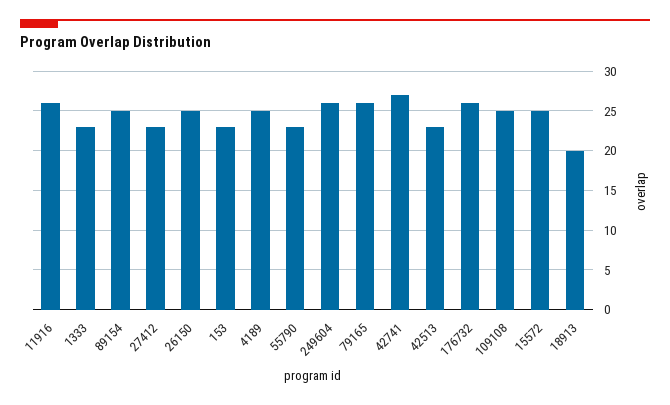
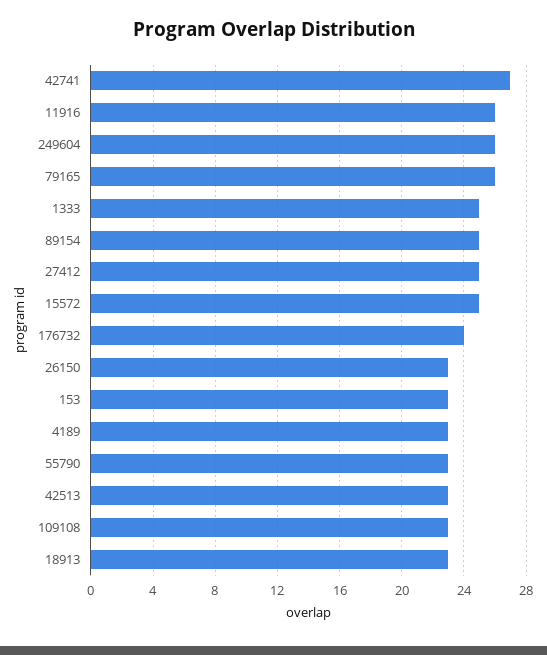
1333: 23 -> 25
27412: 23 -> 25
26150: 25 -> 23
4189: 25 -> 23
176732: 26 -> 24
109108: 25 -> 23
18913: 20 -> 23

